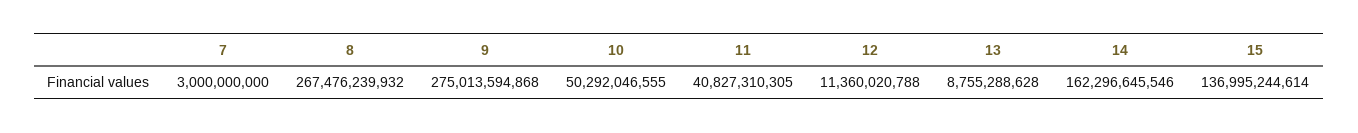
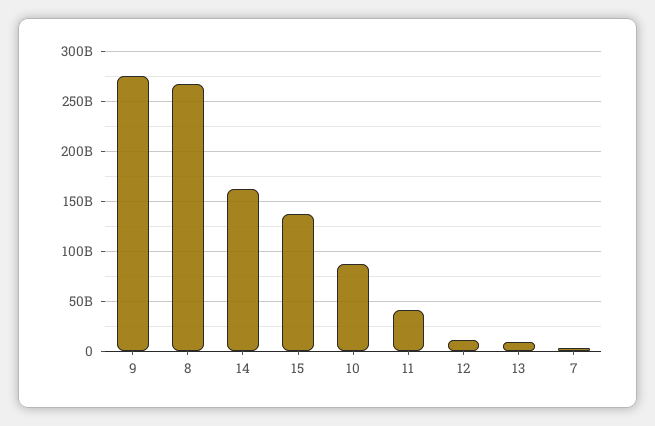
10: 50292046555 -> 90000000000

